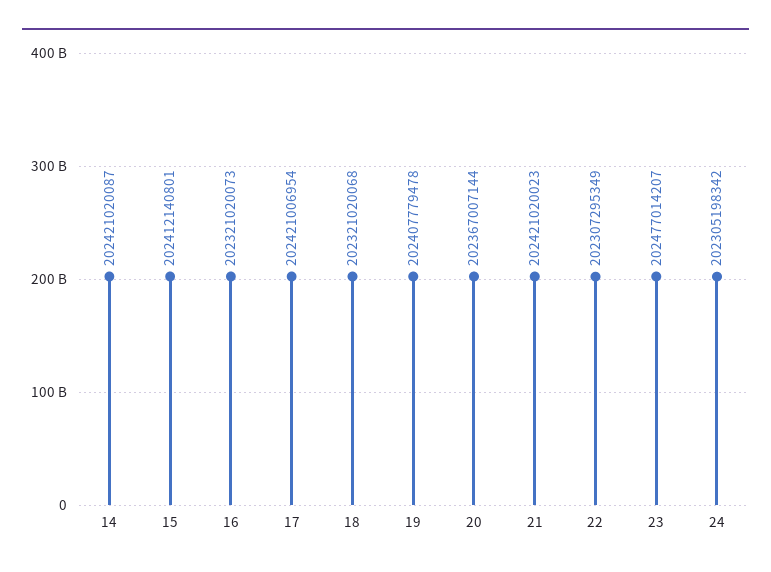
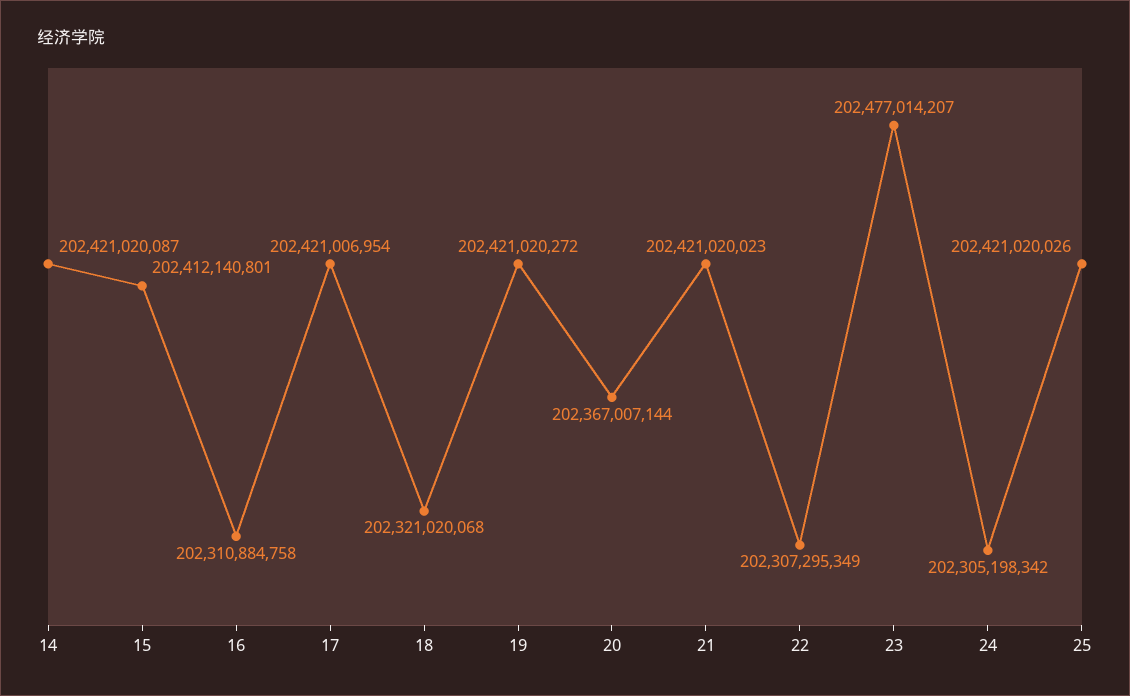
16: 202321020073 -> 202310884758
19: 202407779478 -> 202421020272
25: none -> 202421020026

